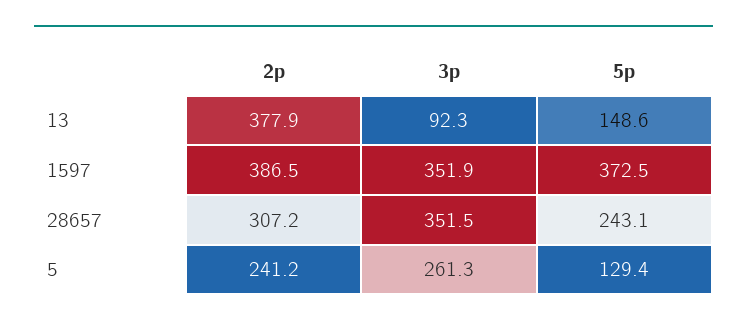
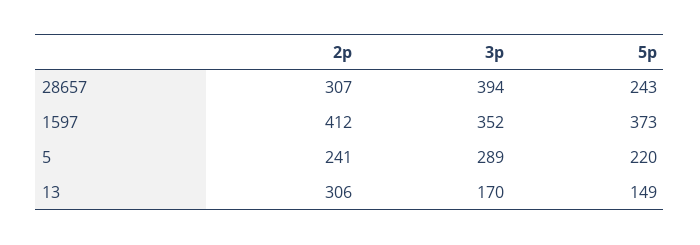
2p, 13: 377.9 -> 306
3p, 13: 92.3 -> 170
2p, 1597: 386.5 -> 412
3p, 28657: 351.5 -> 394
3p, 5: 261.3 -> 289
5p, 5: 129.4 -> 220

